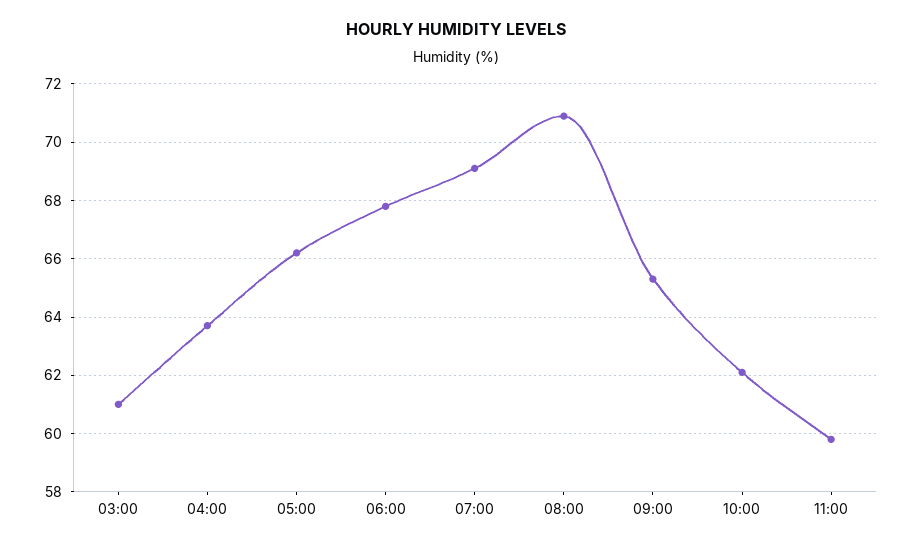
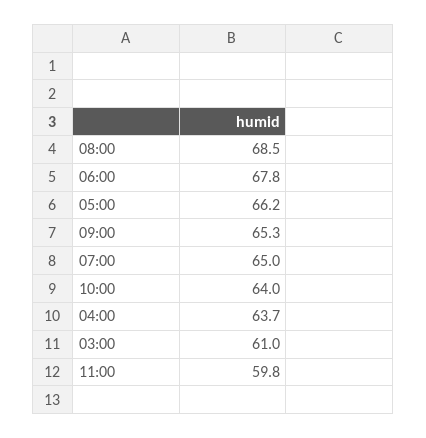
07:00: 69 -> 65
08:00: 71 -> 68.5
10:00: 62 -> 64

